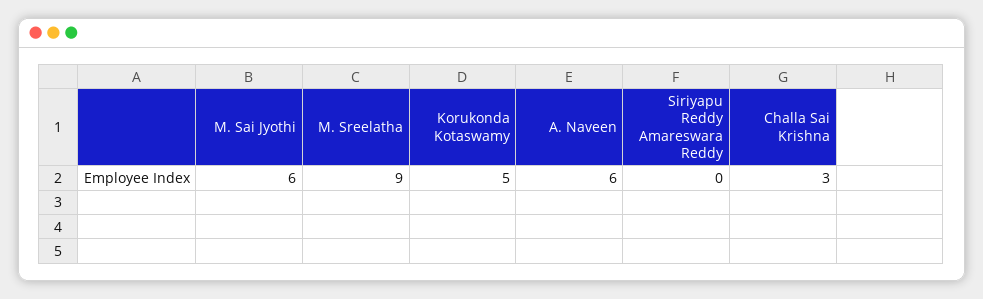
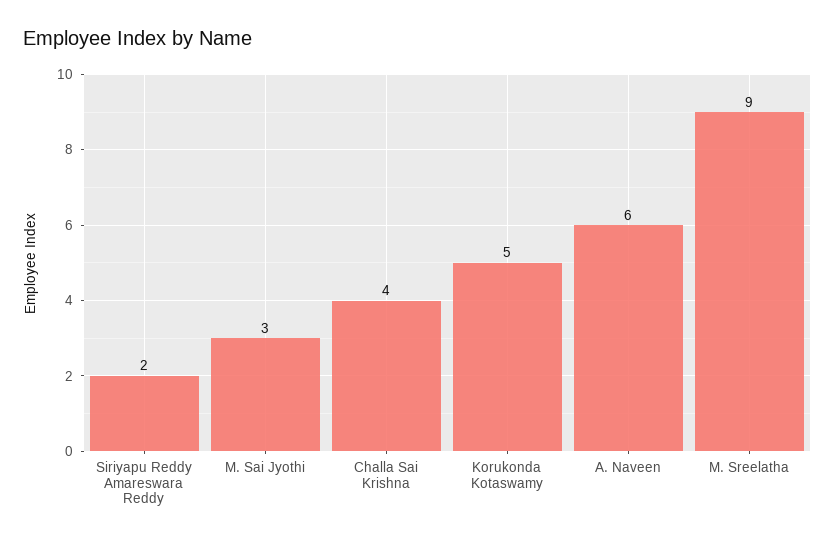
M. Sai Jyothi: 6 -> 3
Siriyapu Reddy Amareswara Reddy: 0 -> 2
Challa Sai Krishna: 3 -> 4

